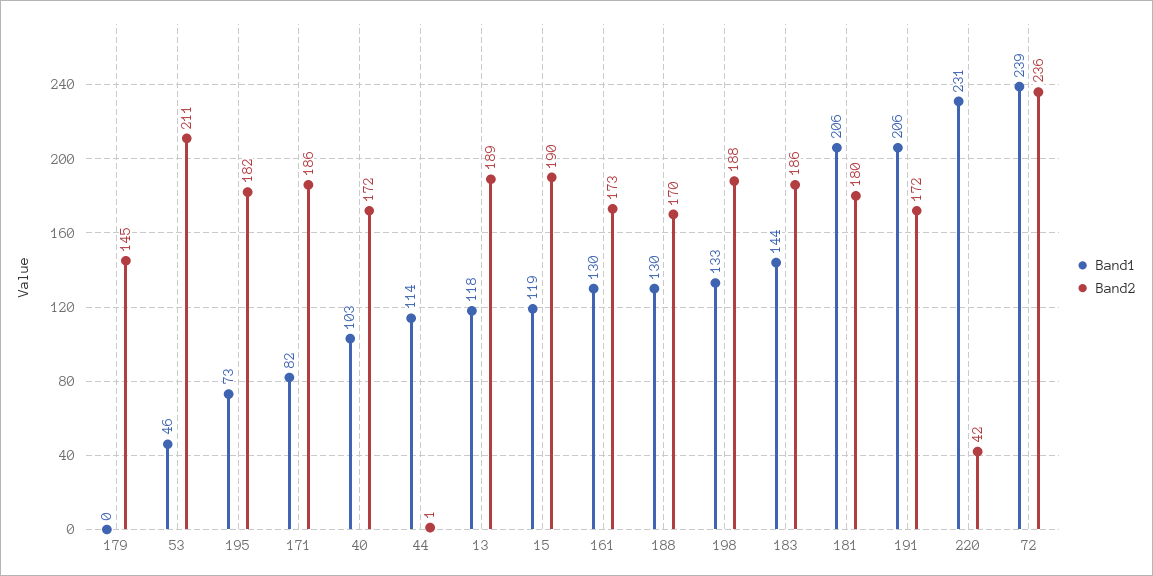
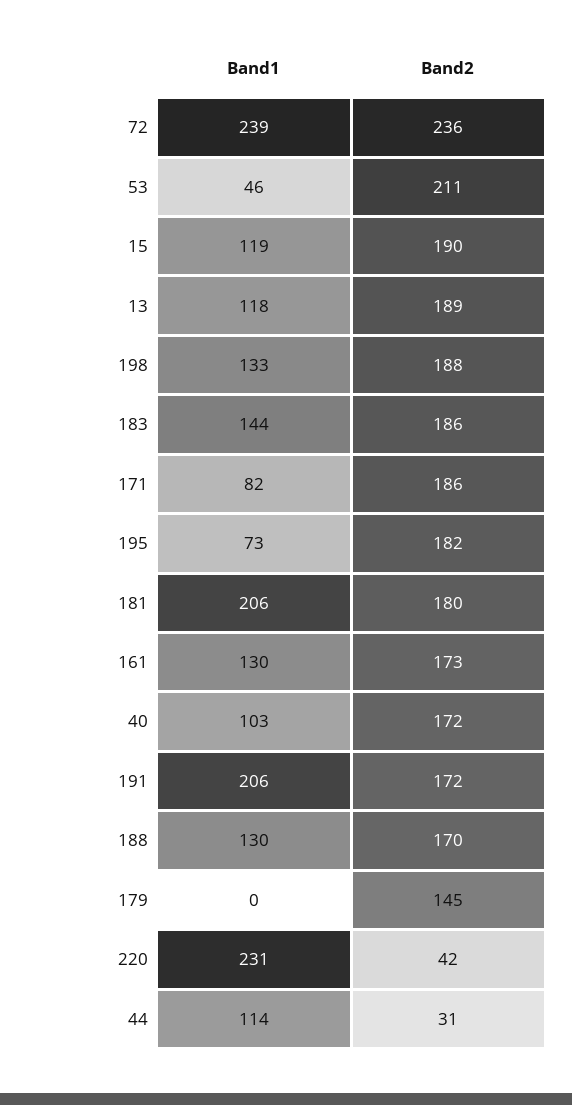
Band2, 44: 1 -> 31

